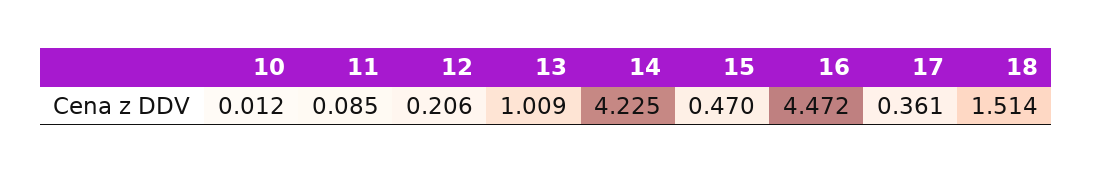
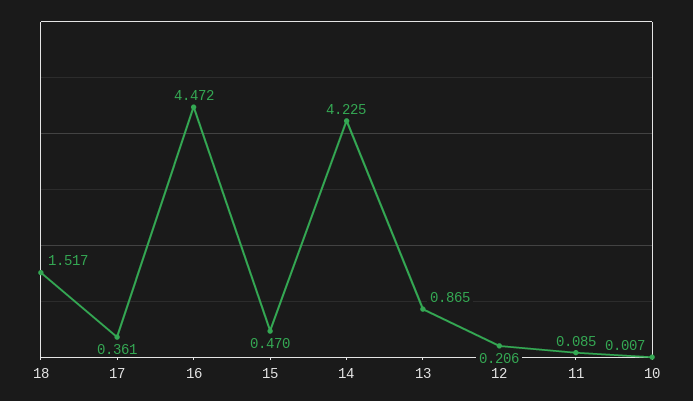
10: 0.012 -> 0.007
13: 1.009 -> 0.865
18: 1.514 -> 1.517

